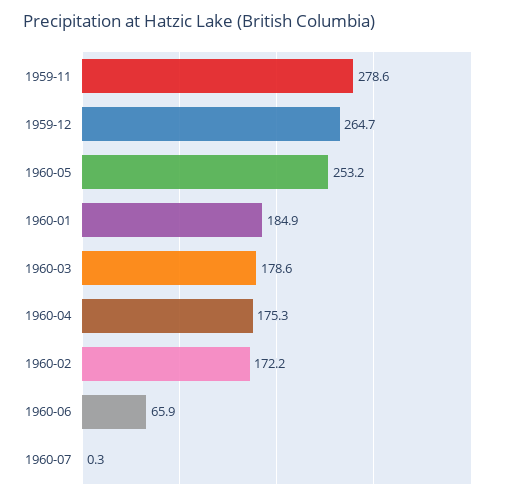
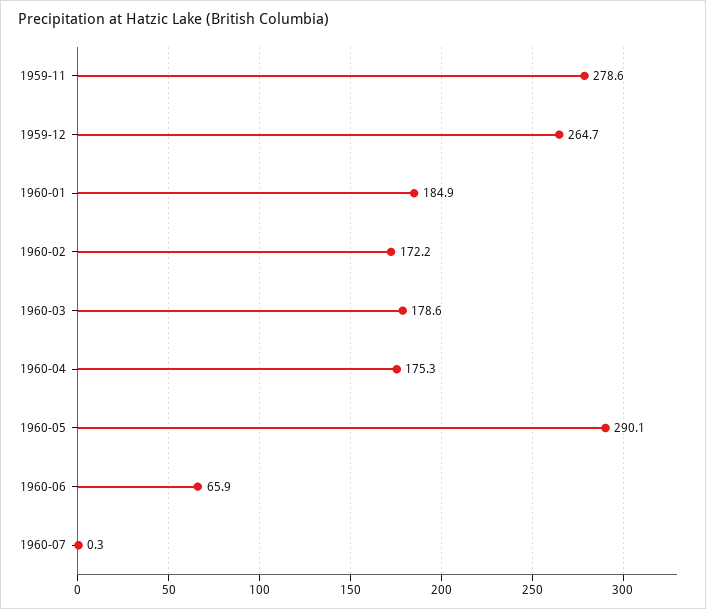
1960-05: 253.2 -> 290.1

